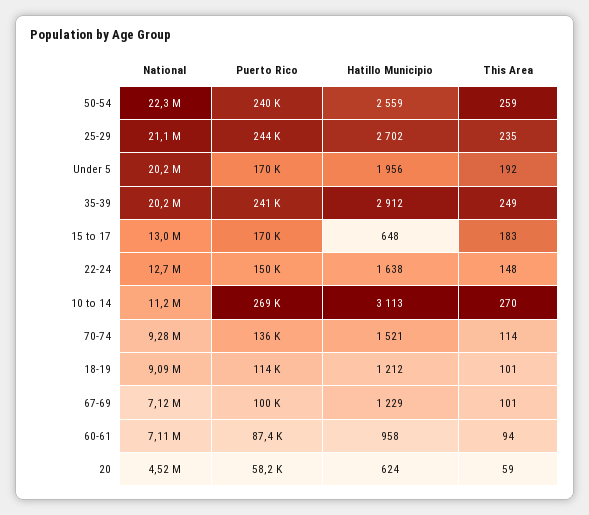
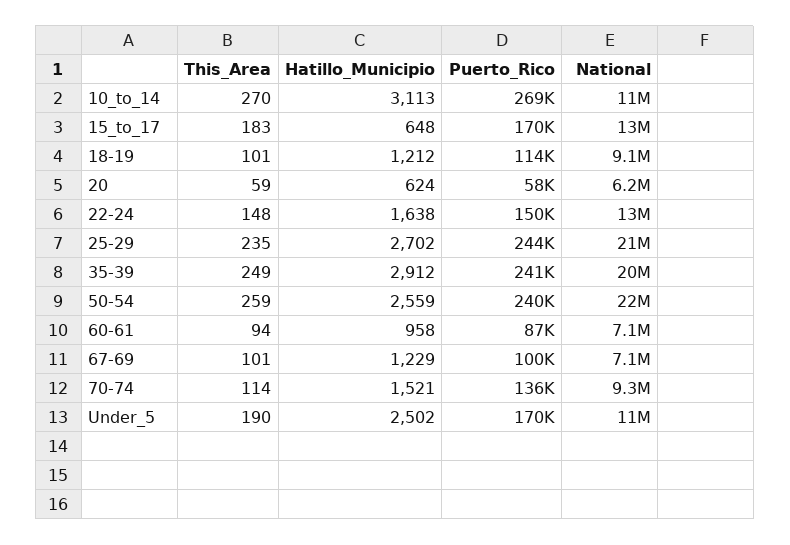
National, Under 5: 20200000 -> 11000000
Hatillo Municipio, Under 5: 1956 -> 2502
This Area, Under 5: 192 -> 190
National, 20: 4520000 -> 6200000

